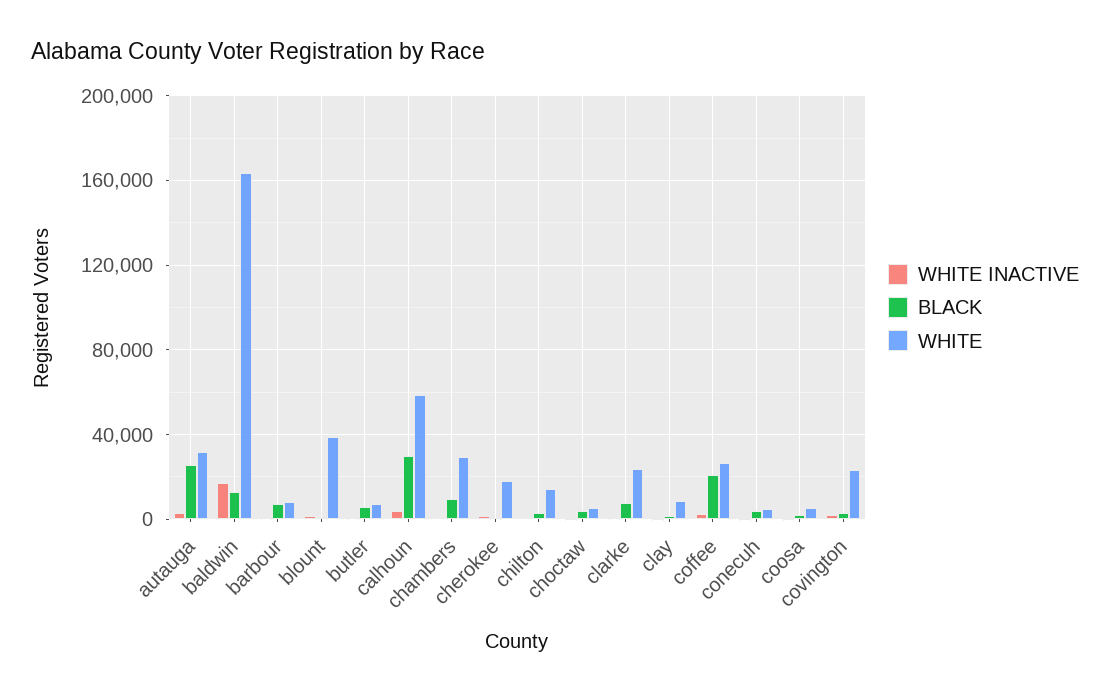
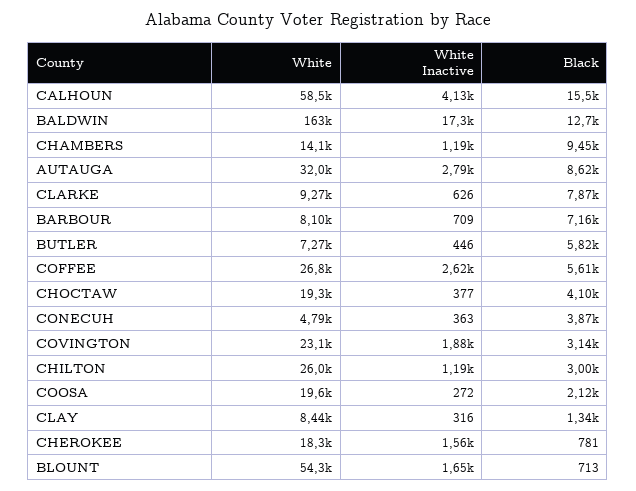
BLACK, autauga: 25000 -> 8620
WHITE, blount: 40000 -> 54300
BLACK, calhoun: 30000 -> 15500
WHITE, chambers: 30000 -> 14100
WHITE, chilton: 15000 -> 26000
WHITE, choctaw: 5000 -> 19300
WHITE, clarke: 25000 -> 9270
BLACK, coffee: 20000 -> 5610
WHITE, coosa: 5000 -> 19600

